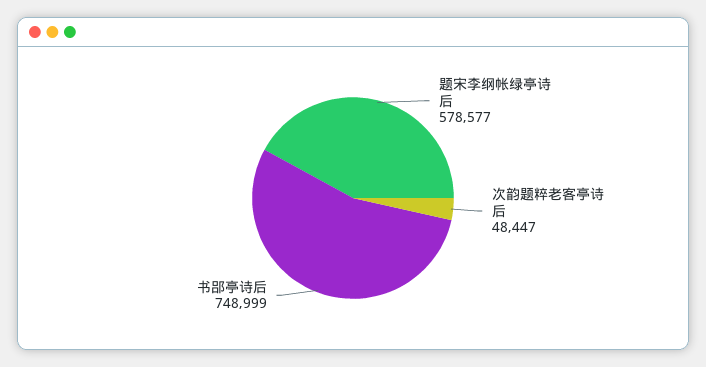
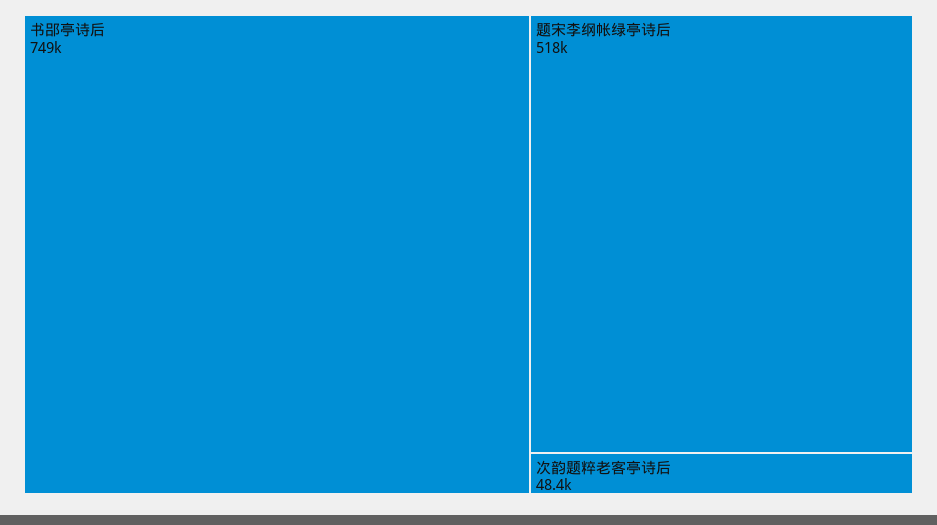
题宋李纲帐绿亭诗后: 578577 -> 518000

